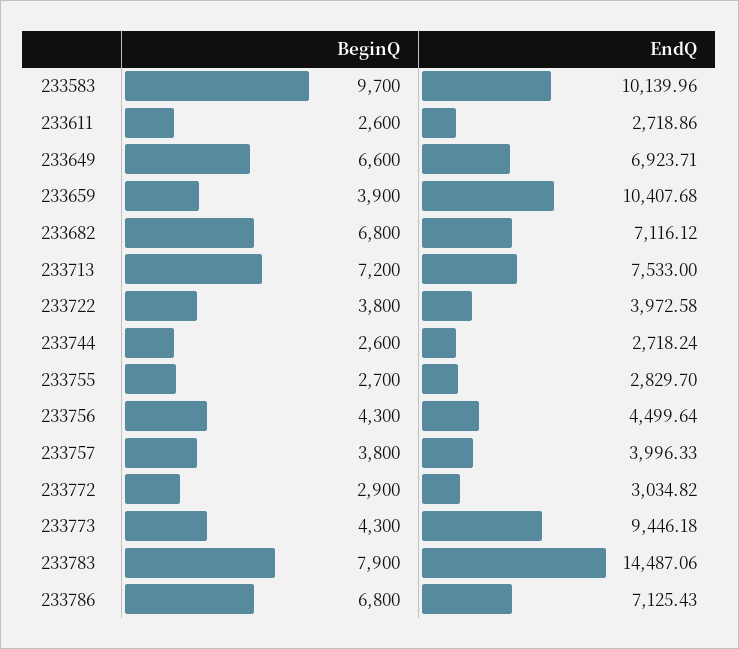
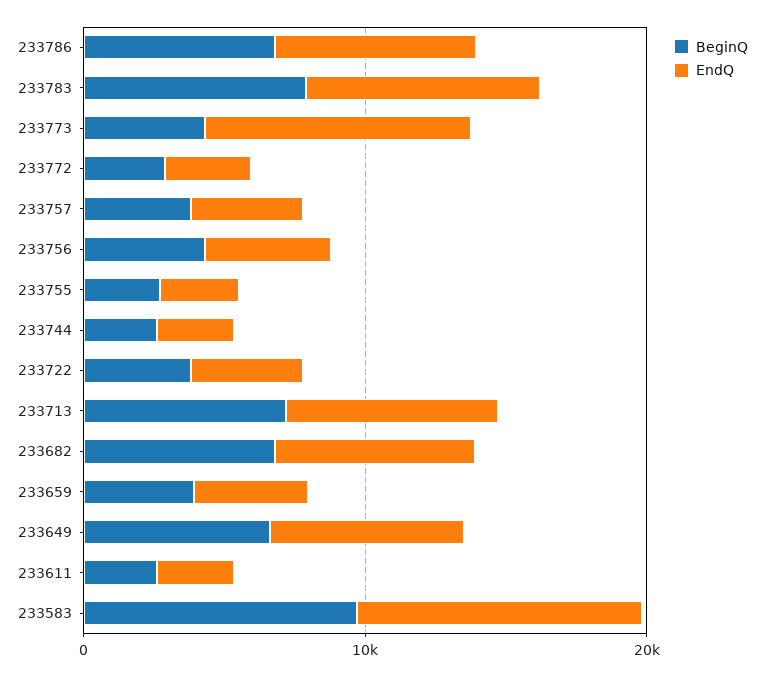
EndQ, 233659: 10407.68 -> 4000
EndQ, 233783: 14487.06 -> 8000

